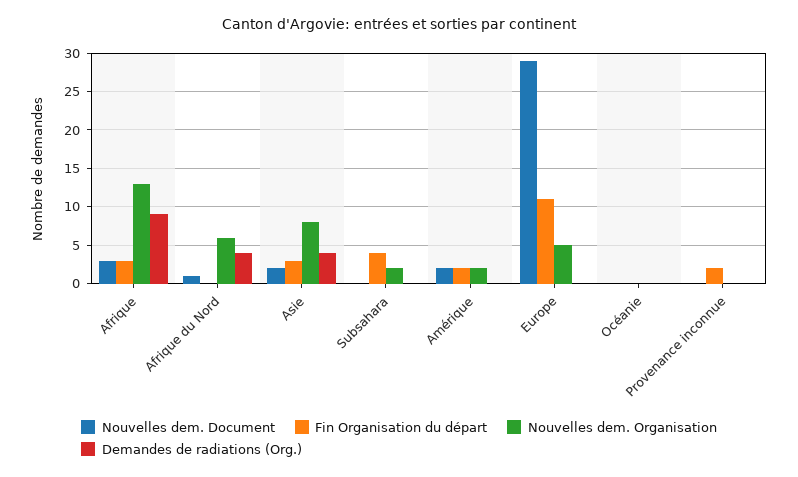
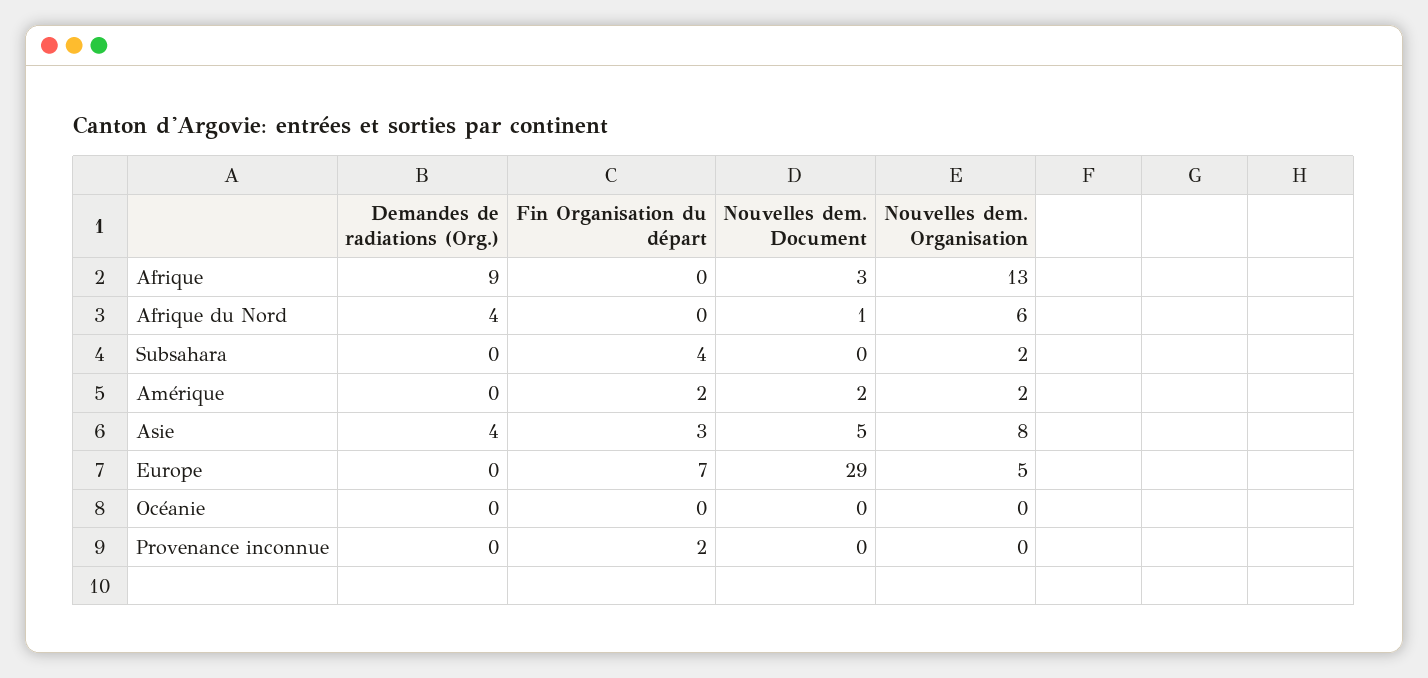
Fin Organisation du départ, Afrique: 3 -> 0
Nouvelles dem. Document, Asie: 2 -> 5
Fin Organisation du départ, Europe: 11 -> 7

